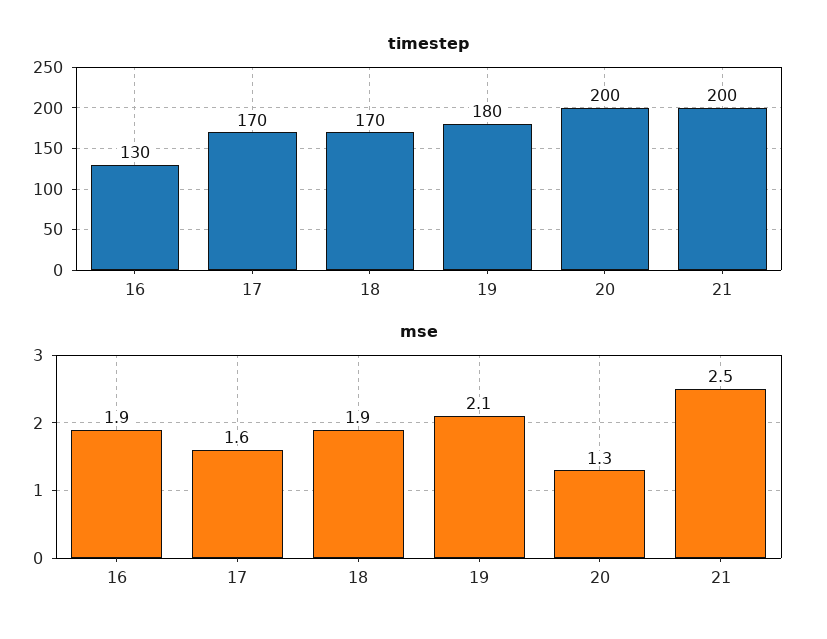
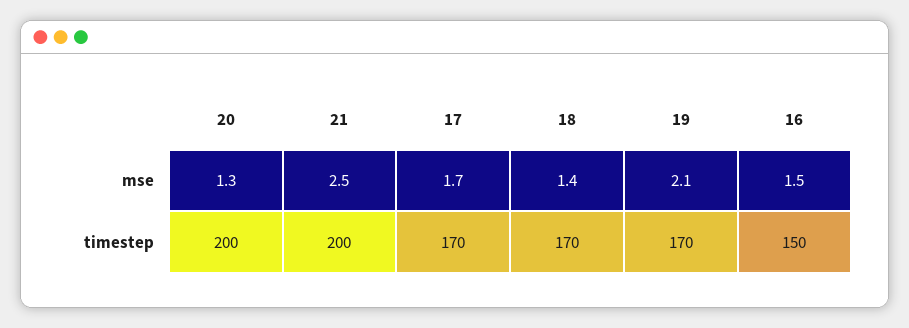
timestep, 16: 130 -> 150
timestep, 19: 180 -> 170
mse, 16: 1.9 -> 1.5
mse, 17: 1.6 -> 1.7
mse, 18: 1.9 -> 1.4

